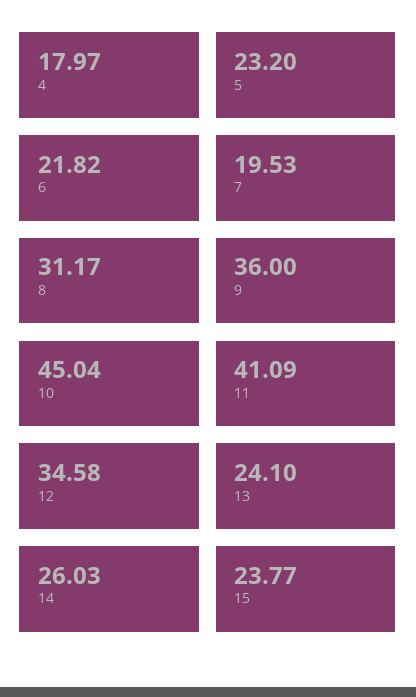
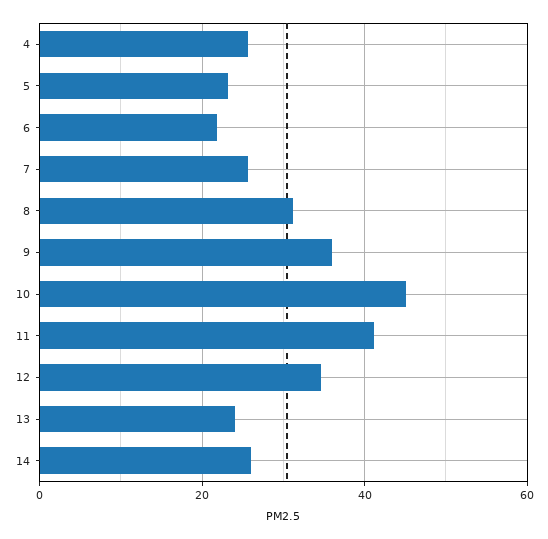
4: 17.97 -> 26
7: 19.53 -> 26
15: 23.77 -> none

